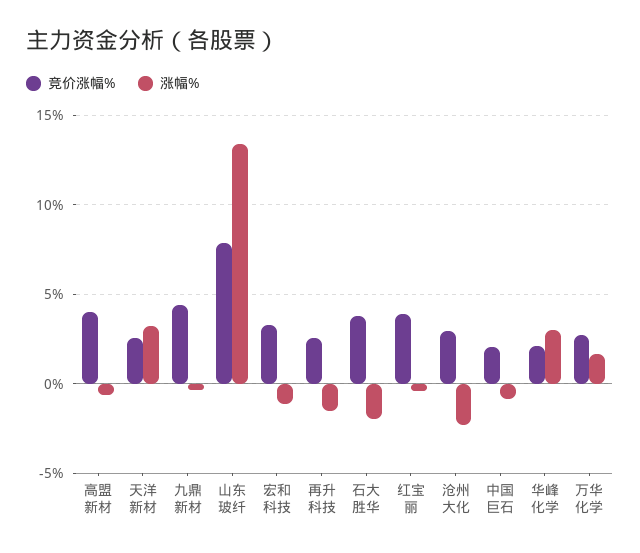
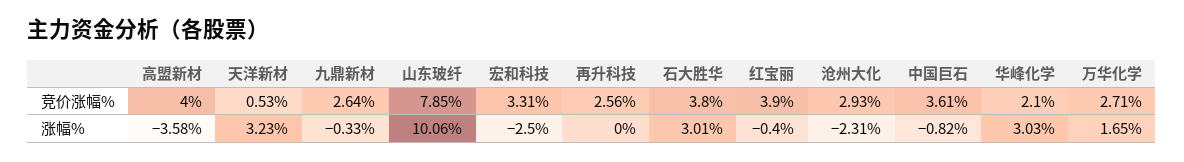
涨幅%, 高盟新材: -0.5 -> -3.58
竞价涨幅%, 天洋新材: 2.5 -> 0.53
竞价涨幅%, 九鼎新材: 4.5 -> 2.64
涨幅%, 山东玻纤: 13.5 -> 10.06
涨幅%, 宏和科技: -1 -> -2.5
涨幅%, 再升科技: -1.5 -> 0
涨幅%, 石大胜华: -2 -> 3.01
竞价涨幅%, 中国巨石: 2 -> 3.61

